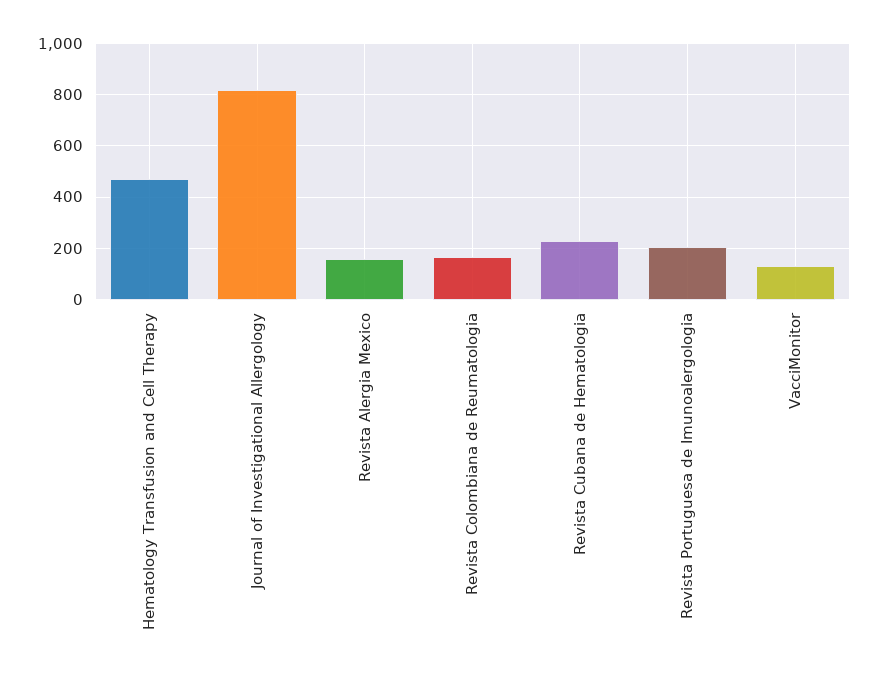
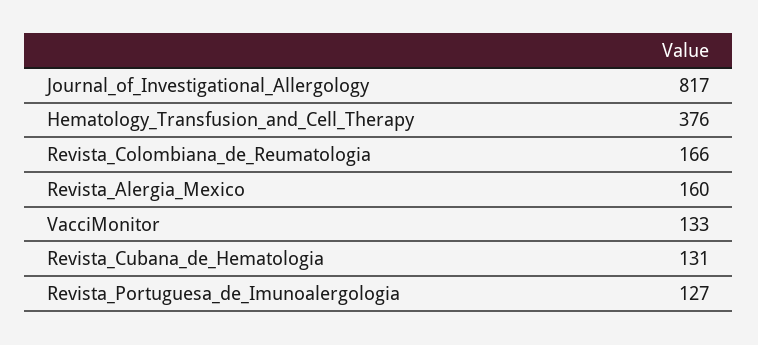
Hematology Transfusion and Cell Therapy: 475 -> 376
Revista Cubana de Hematologia: 225 -> 131
Revista Portuguesa de Imunoalergologia: 200 -> 127

